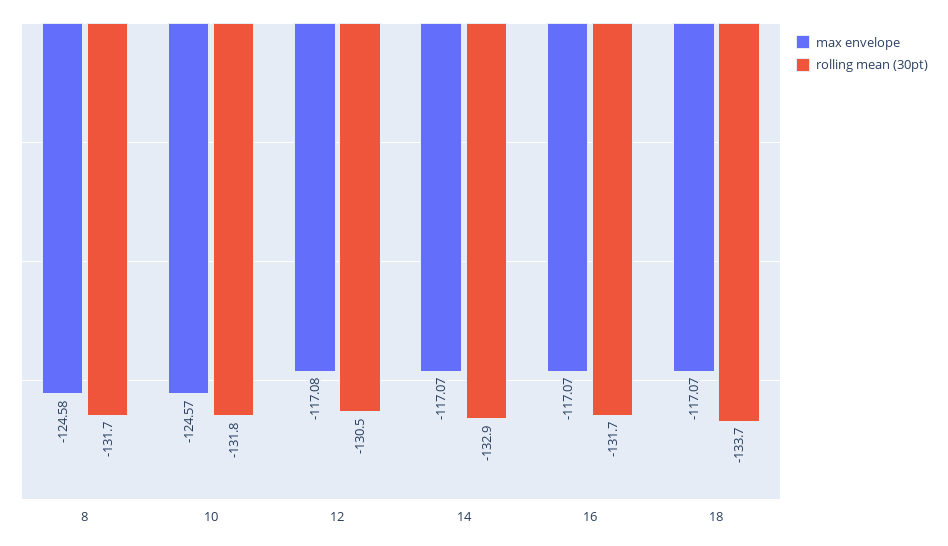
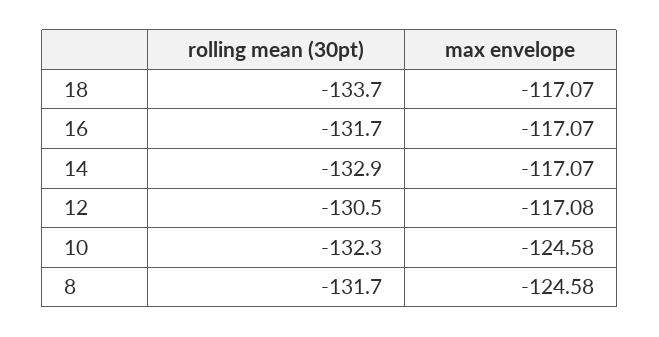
max envelope, 10: -124.57 -> -124.58
rolling mean (30pt), 10: -131.8 -> -132.3

